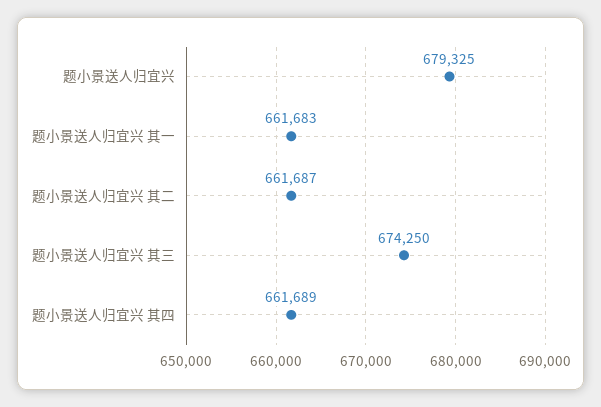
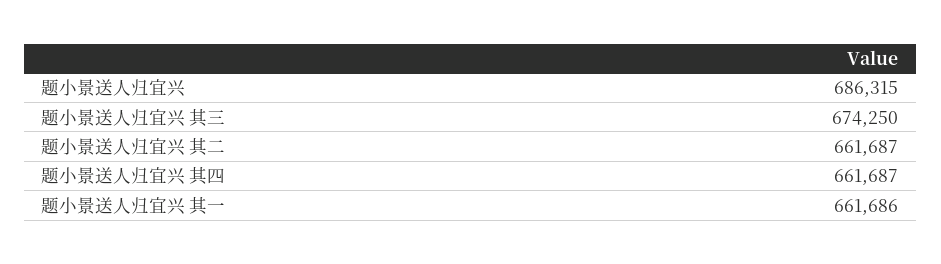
题小景送人归宜兴: 679325 -> 686315
题小景送人归宜兴 其一: 661683 -> 661686
题小景送人归宜兴 其四: 661689 -> 661687

